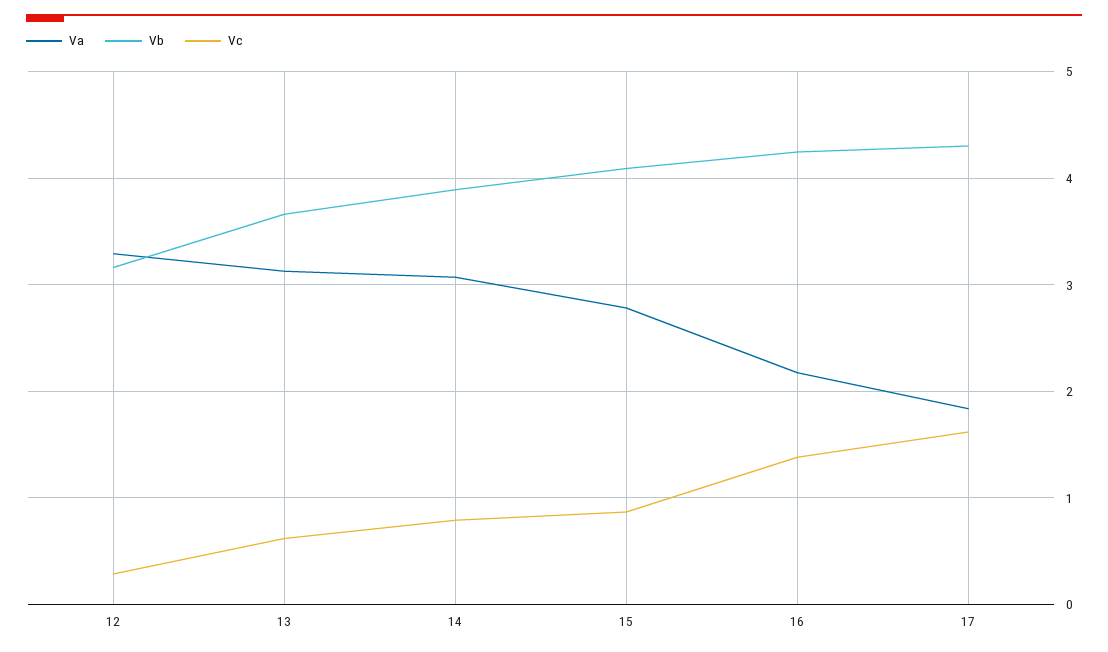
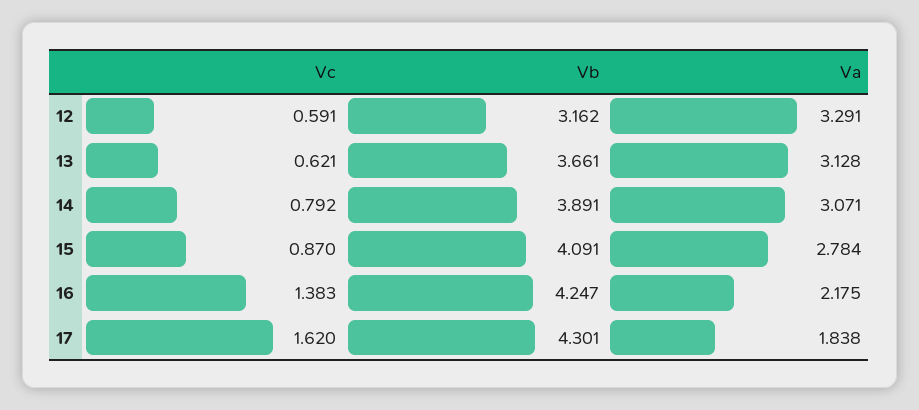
Vc, 12: 0.3 -> 0.591

